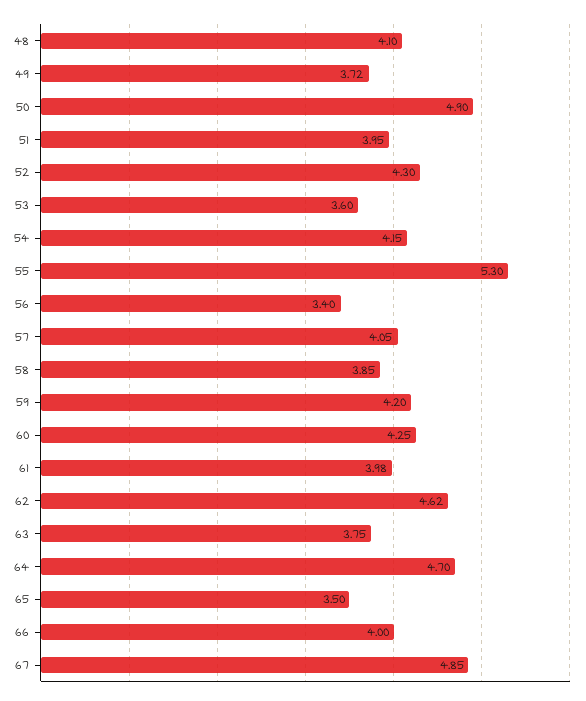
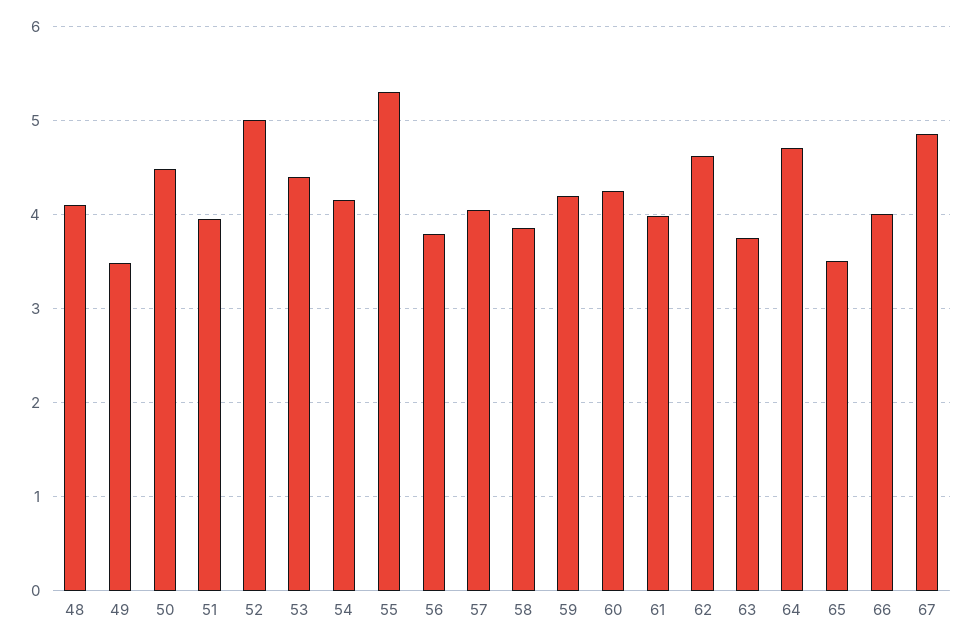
49: 3.72 -> 3.5
50: 4.9 -> 4.5
52: 4.3 -> 5
53: 3.6 -> 4.4
56: 3.4 -> 3.8

